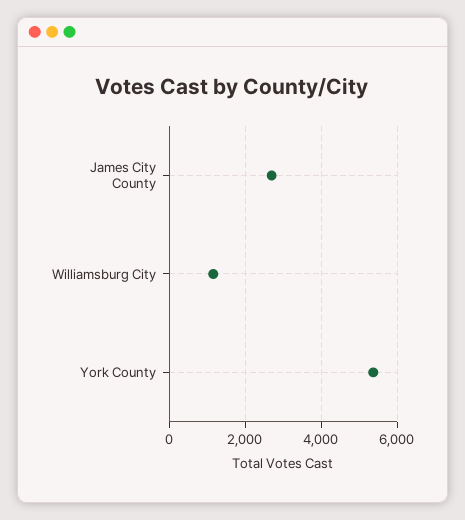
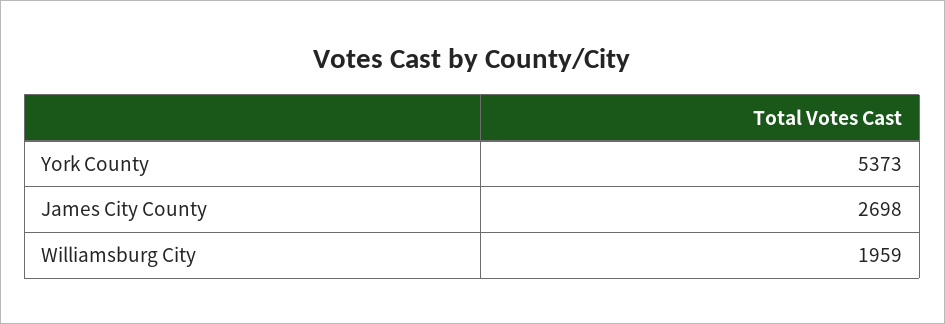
Williamsburg City: 1200 -> 1959

